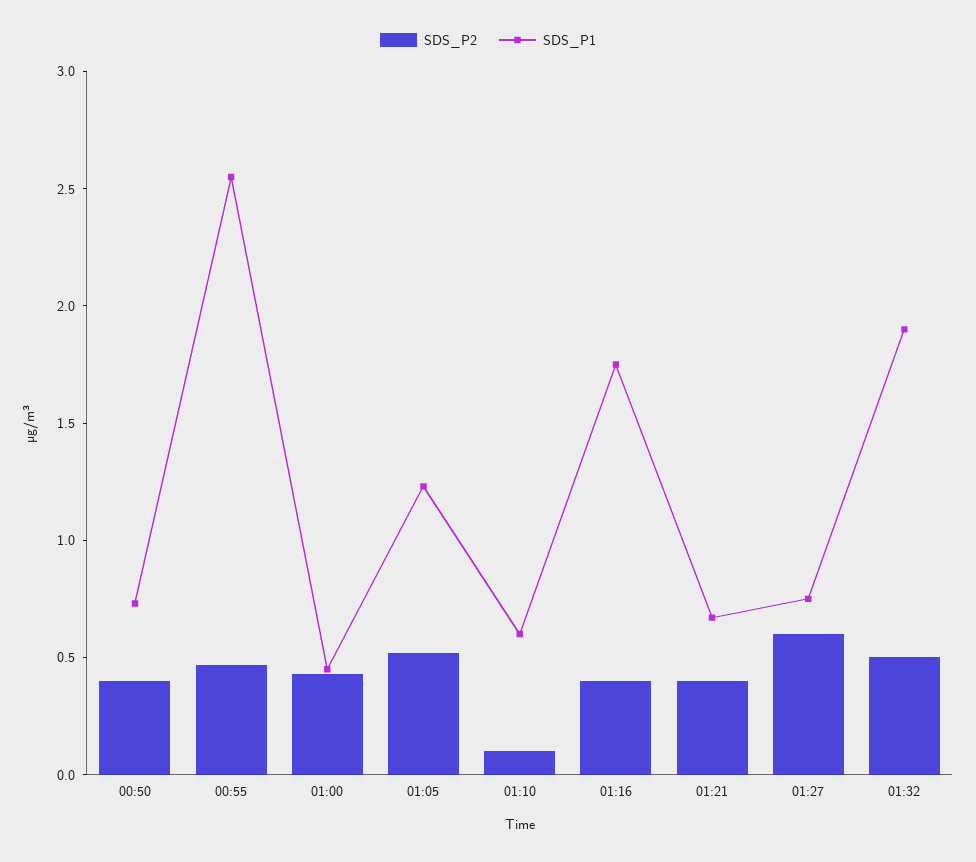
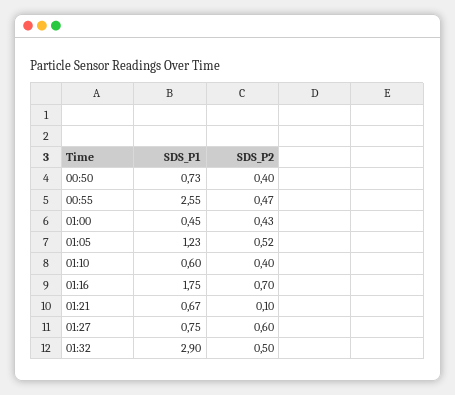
SDS_P2, 01:10: 0.1 -> 0.4
SDS_P2, 01:16: 0.4 -> 0.7
SDS_P2, 01:21: 0.4 -> 0.1
SDS_P1, 01:32: 1.9 -> 2.9

